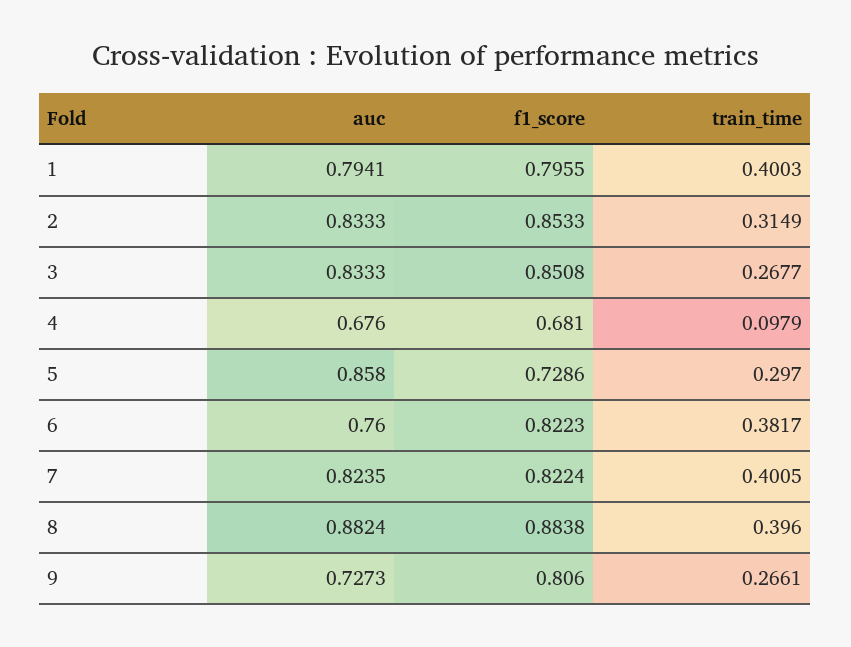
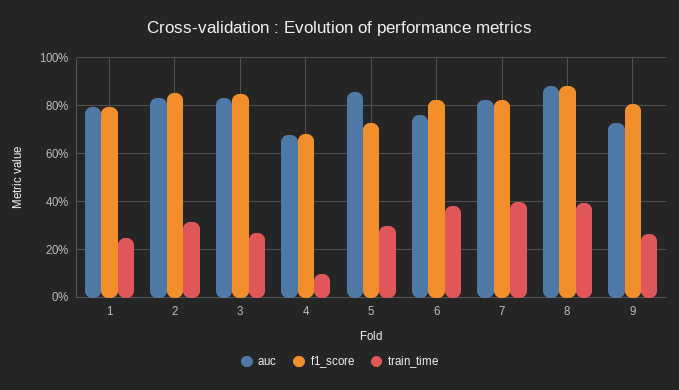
train_time, 1: 0.4003 -> 0.25

